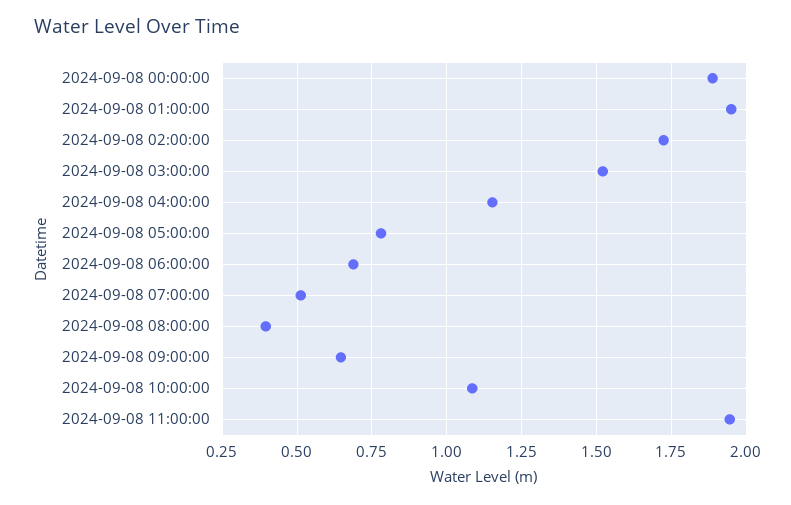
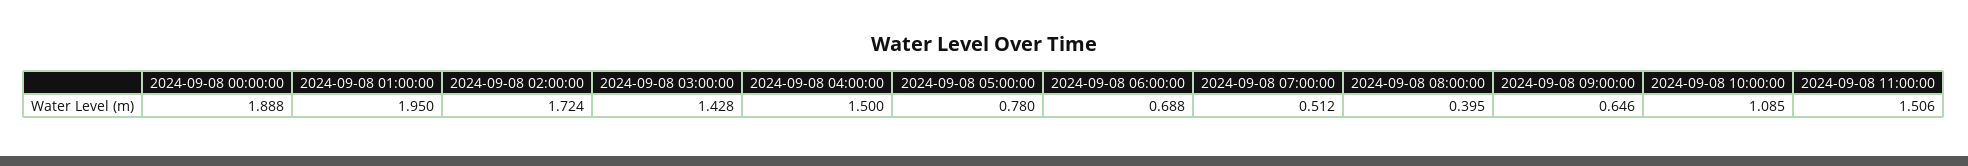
2024-09-08 03:00:00: 1.525 -> 1.428
2024-09-08 04:00:00: 1.15 -> 1.5
2024-09-08 11:00:00: 1.95 -> 1.506

